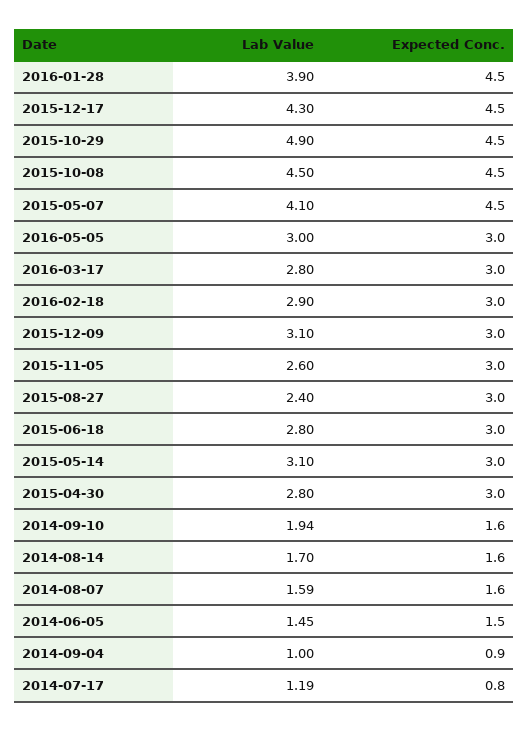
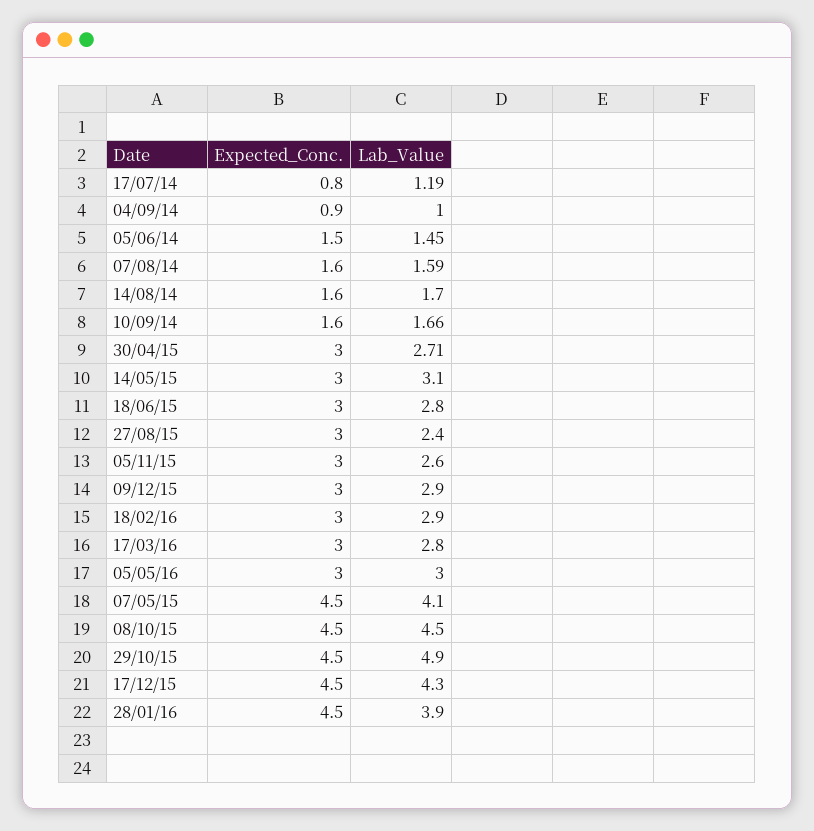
Lab Value, 2015-12-09: 3.1 -> 2.9
Lab Value, 2015-04-30: 2.8 -> 2.71
Lab Value, 2014-09-10: 1.94 -> 1.66

